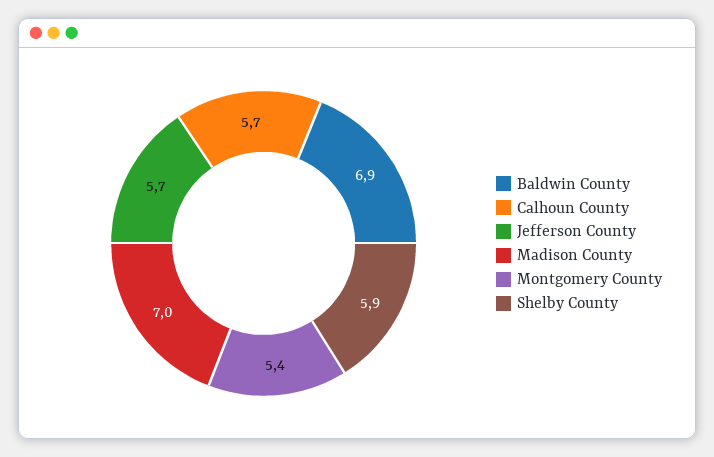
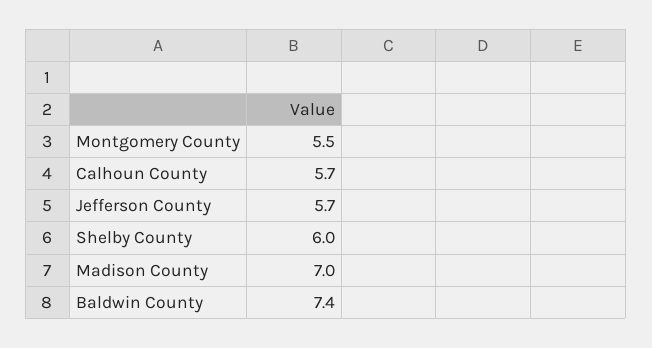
Baldwin County: 6.9 -> 7.4
Montgomery County: 5.4 -> 5.5
Shelby County: 5.9 -> 6

